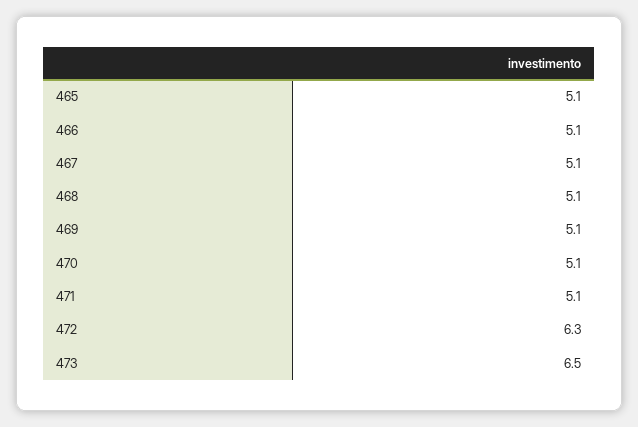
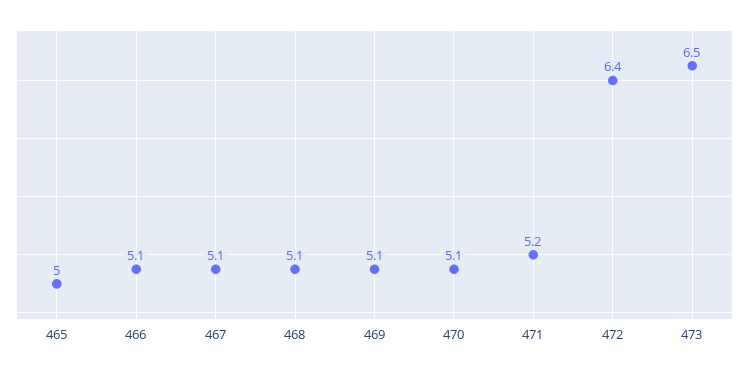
465: 5.1 -> 5
471: 5.1 -> 5.2
472: 6.3 -> 6.4

